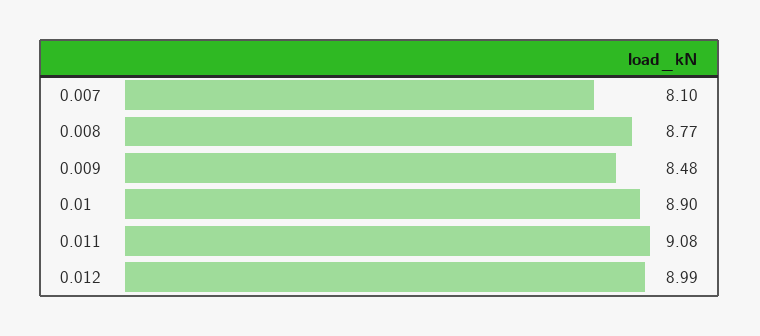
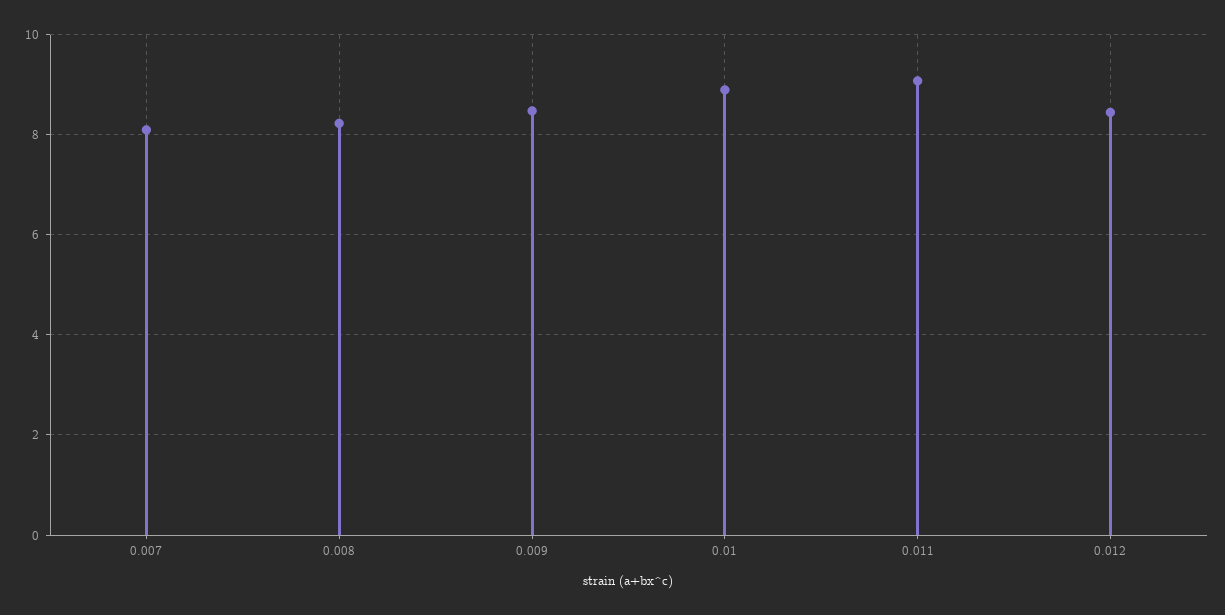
0.008: 8.77 -> 8.2
0.012: 8.99 -> 8.4

